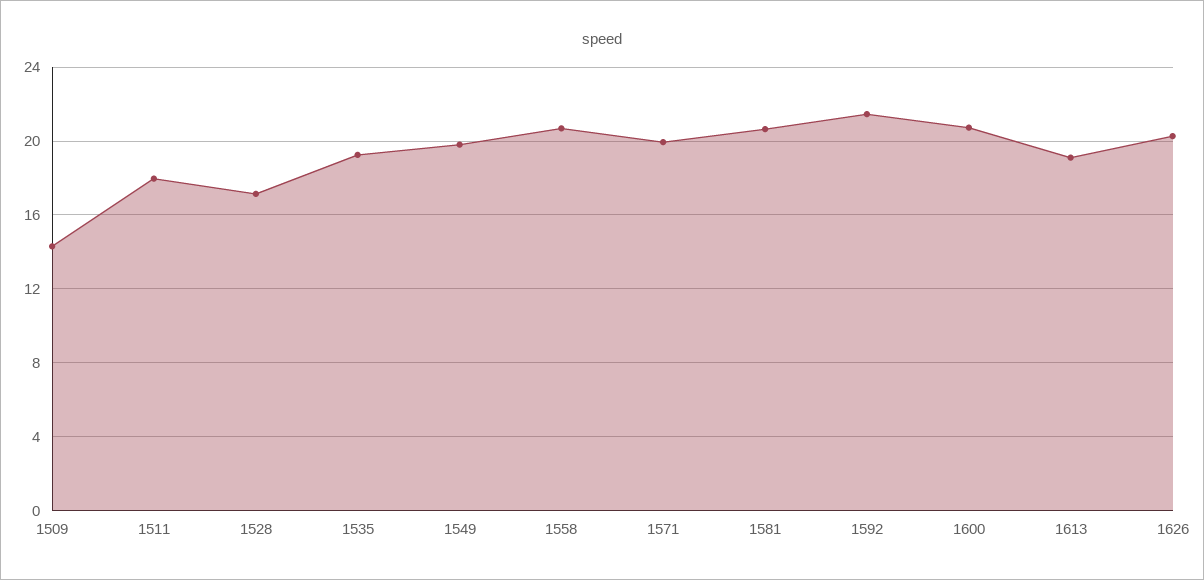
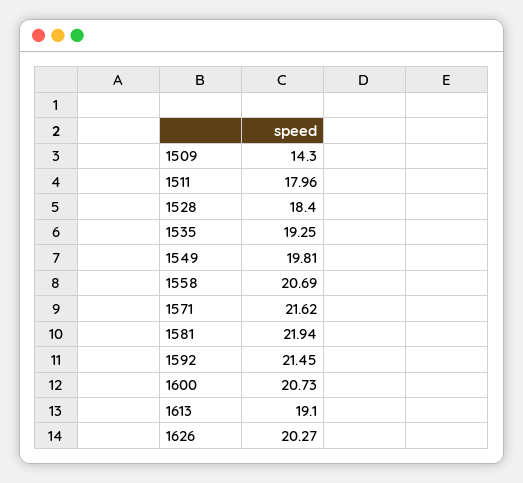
1528: 17 -> 18.4
1571: 20 -> 21.62
1581: 20.5 -> 21.94

